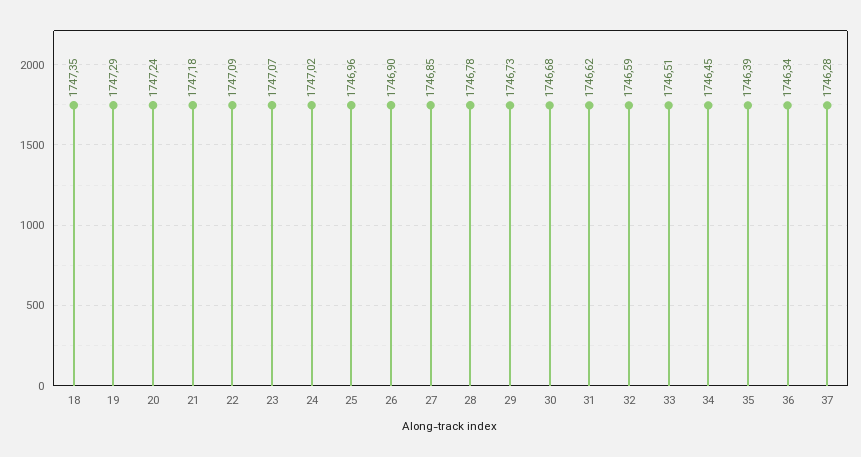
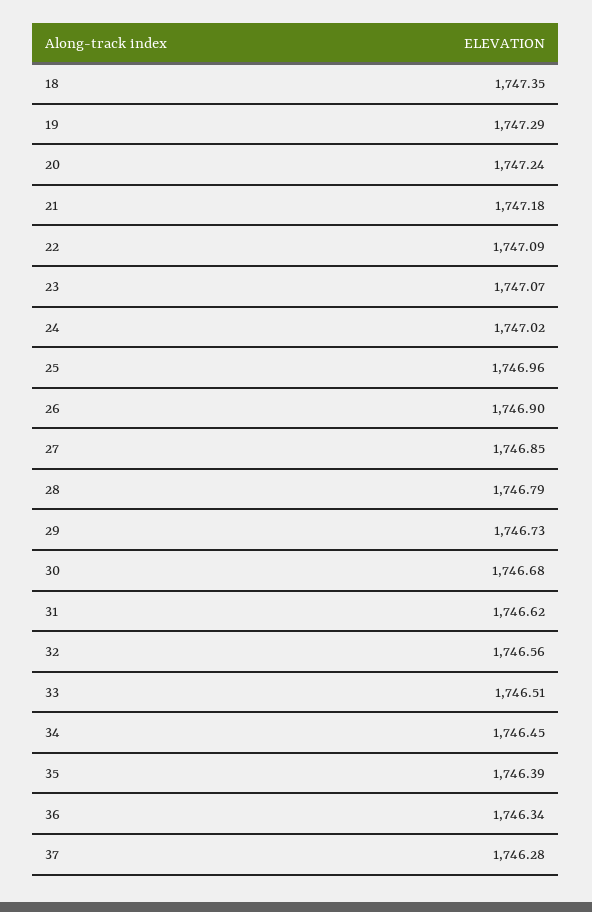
28: 1746.78 -> 1746.79
32: 1746.59 -> 1746.56

